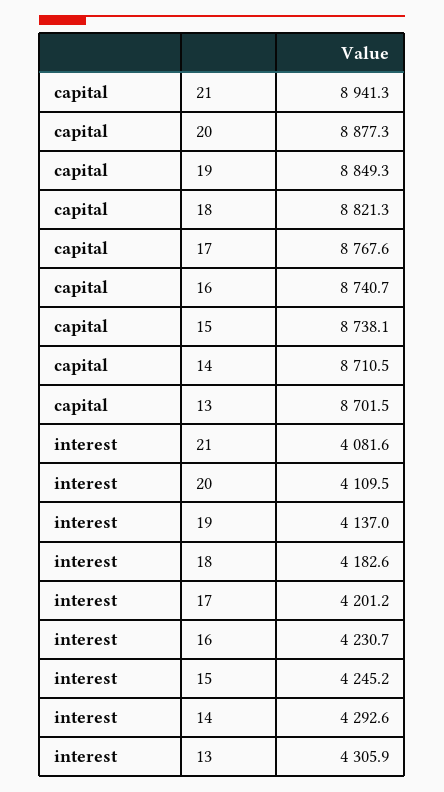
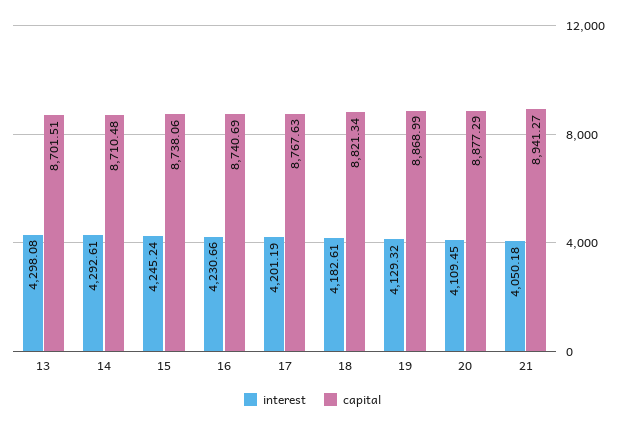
capital, 19: 8849.3 -> 8868.99
interest, 21: 4081.6 -> 4050.18
interest, 19: 4137 -> 4129.32
interest, 13: 4305.9 -> 4298.08

